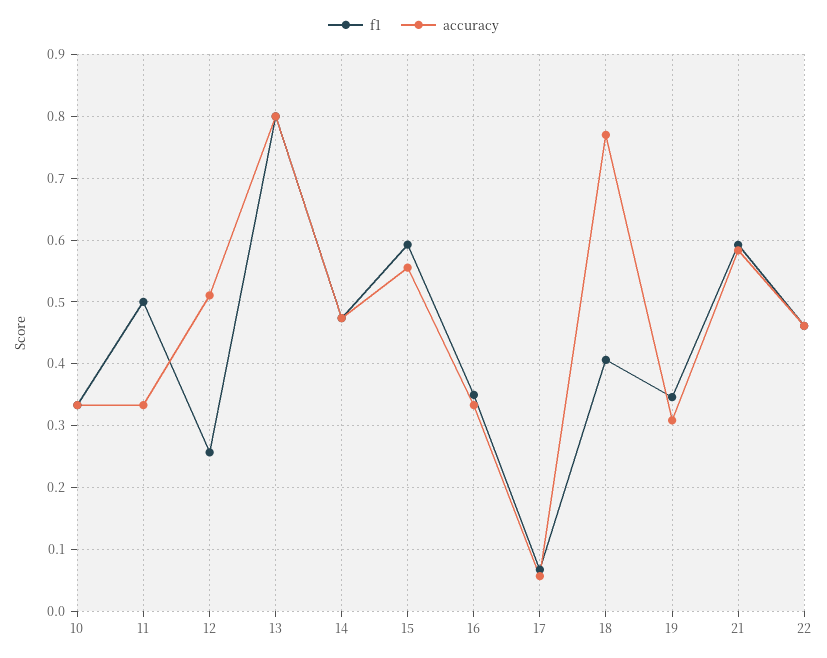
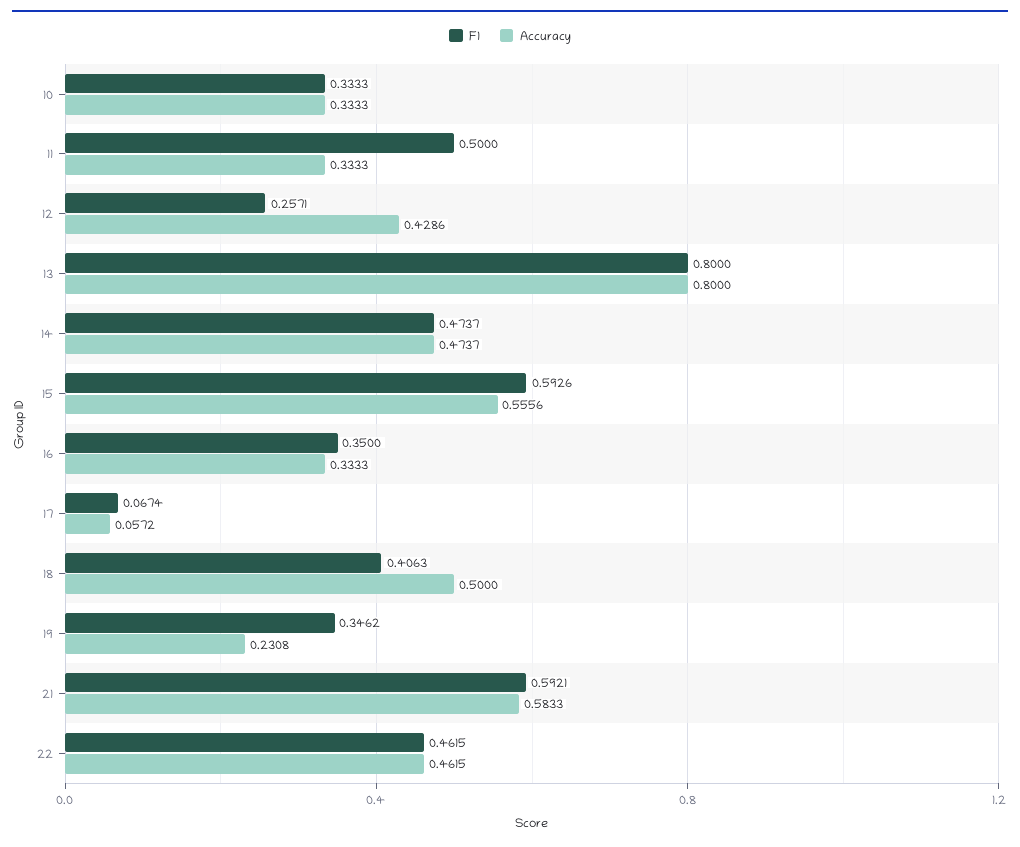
accuracy, 12: 0.51 -> 0.4286
accuracy, 18: 0.77 -> 0.5
accuracy, 19: 0.31 -> 0.2308

